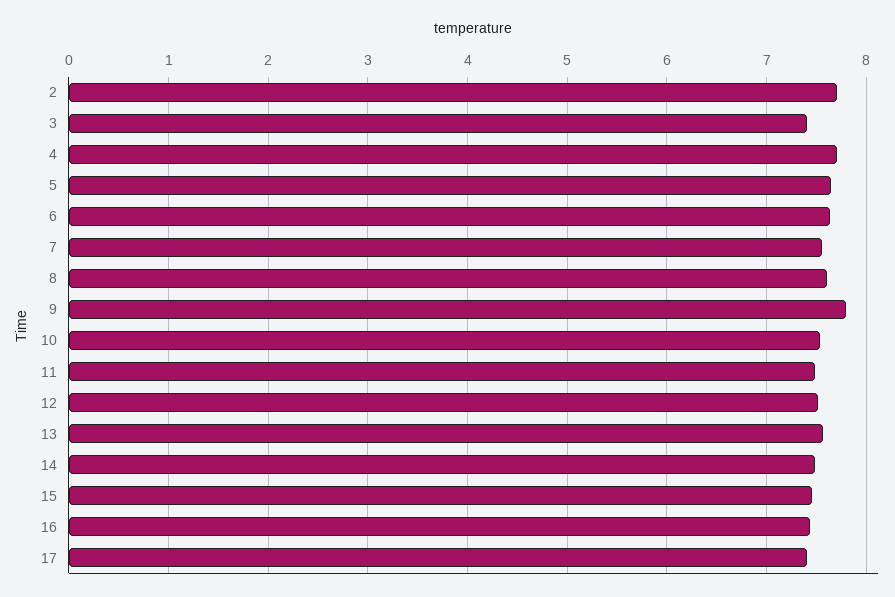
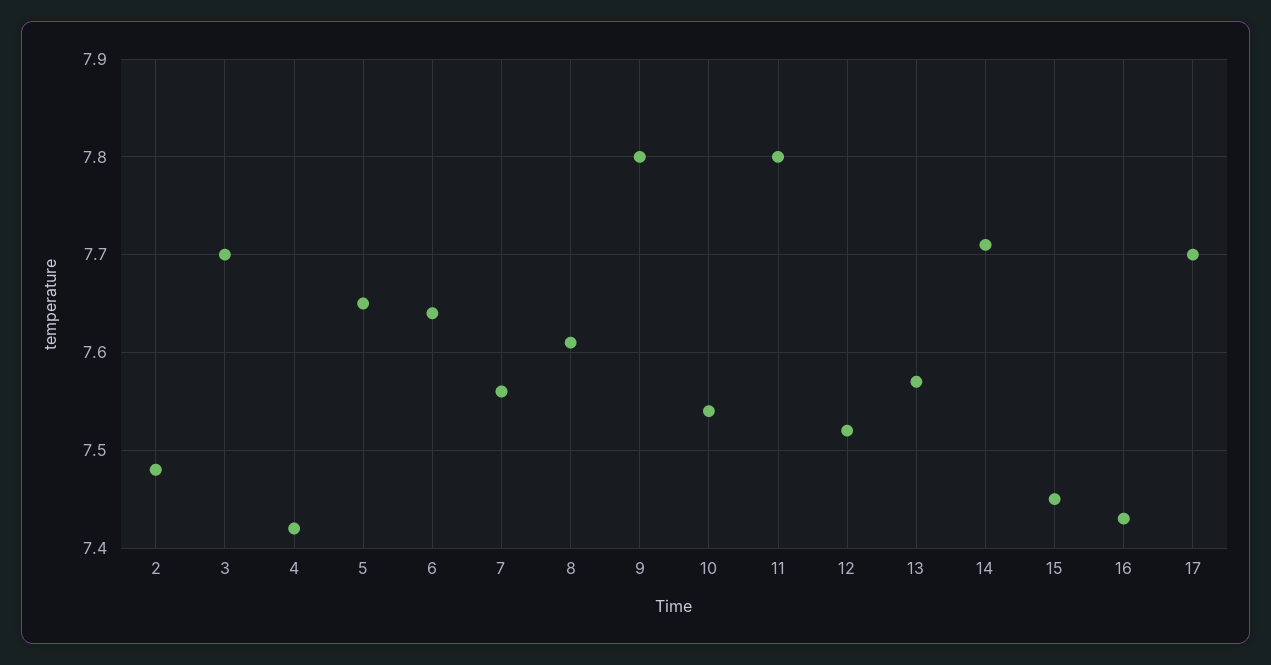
2: 7.7 -> 7.48
3: 7.4 -> 7.7
4: 7.7 -> 7.42
11: 7.5 -> 7.8
14: 7.5 -> 7.71
17: 7.4 -> 7.7

